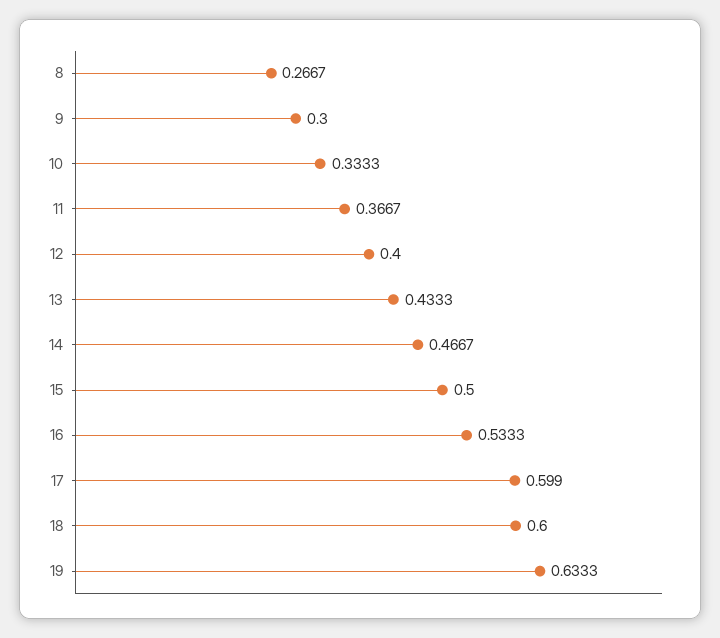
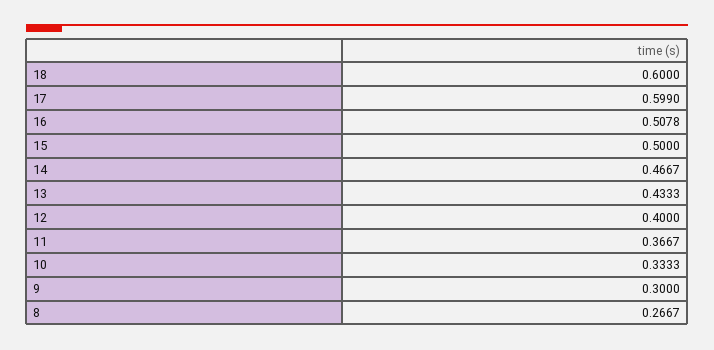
16: 0.5333 -> 0.5078
19: 0.6333 -> none

